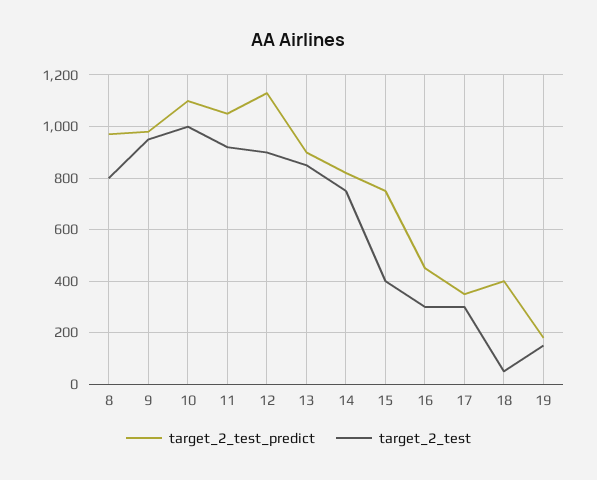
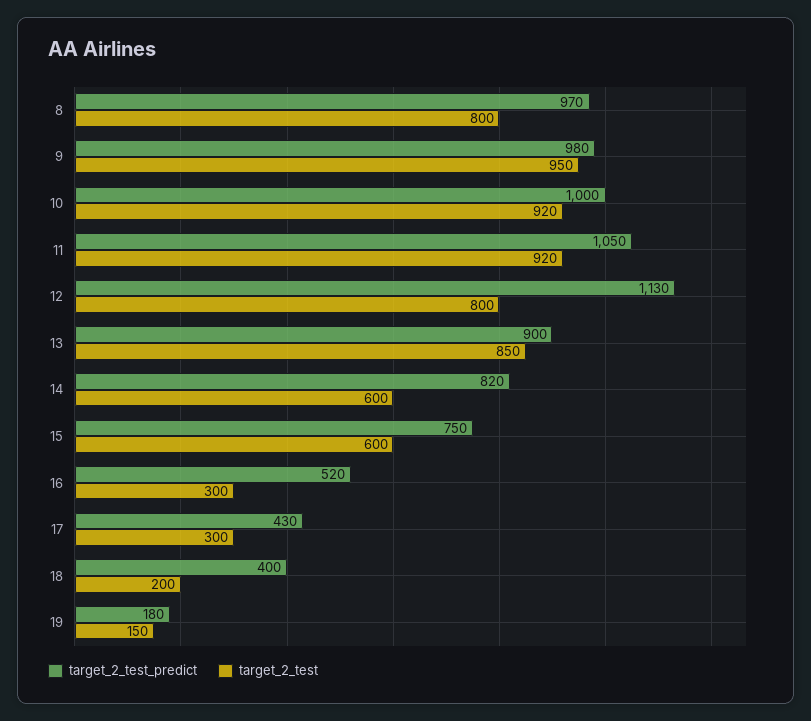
target_2_test_predict, 10: 1100 -> 1000
target_2_test, 10: 1000 -> 920
target_2_test, 12: 900 -> 800
target_2_test, 14: 750 -> 600
target_2_test, 15: 400 -> 600
target_2_test_predict, 16: 450 -> 520
target_2_test_predict, 17: 350 -> 430
target_2_test, 18: 50 -> 200

